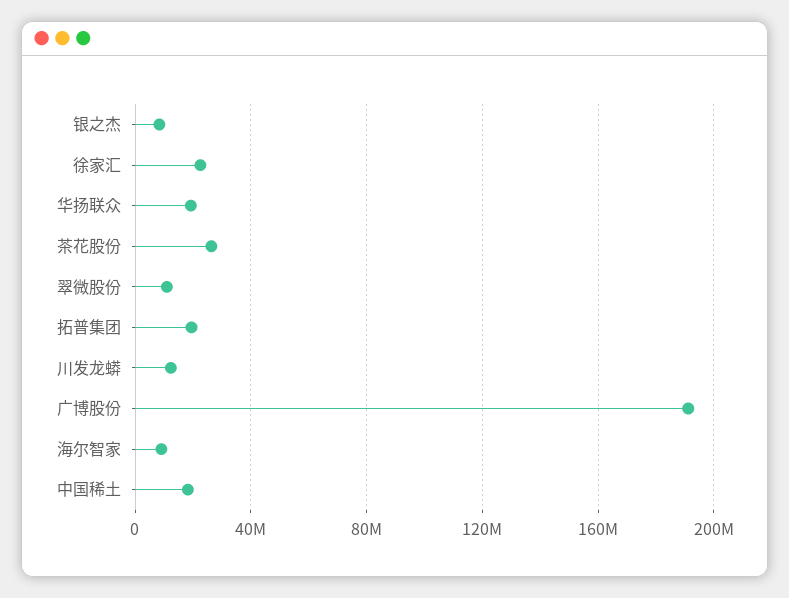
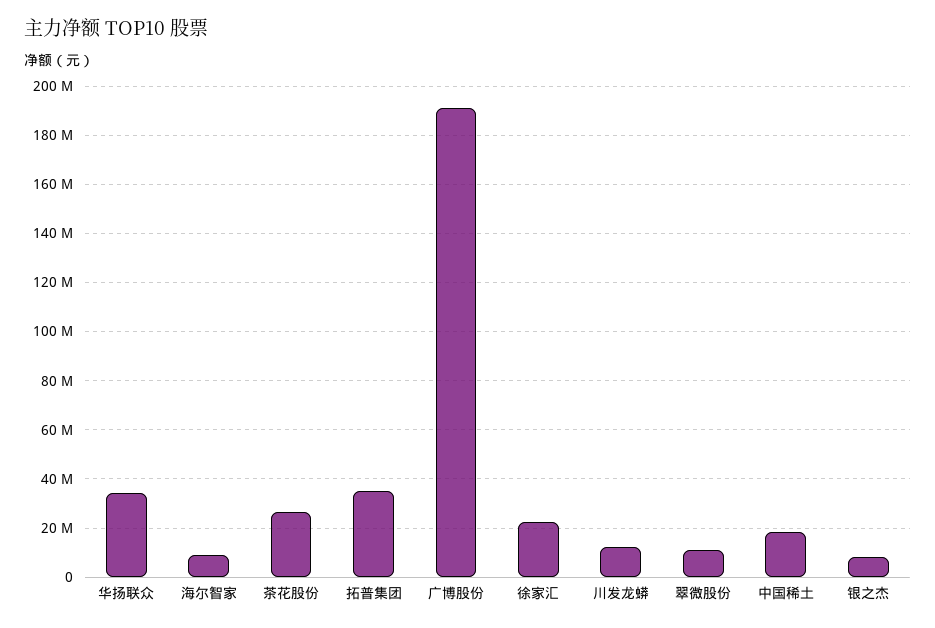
华扬联众: 20000000 -> 35000000
拓普集团: 20000000 -> 35000000

